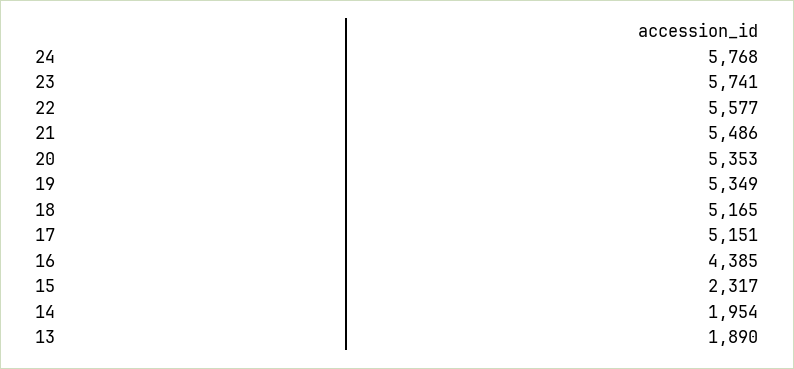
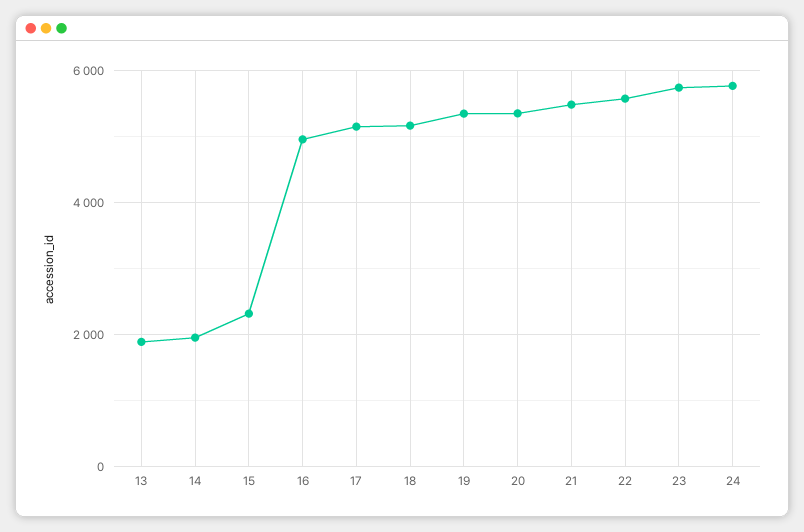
16: 4385 -> 5000

